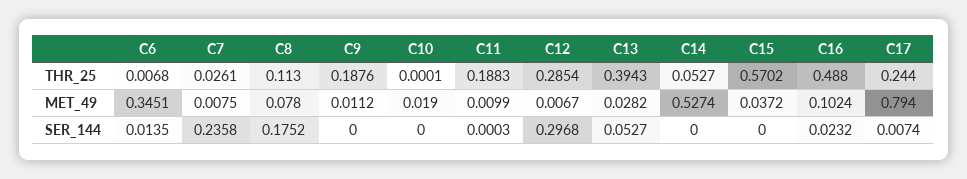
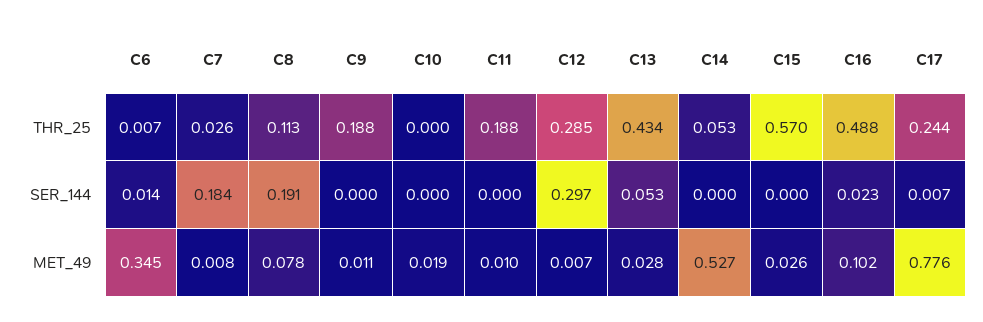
C13, THR_25: 0.3943 -> 0.434
C15, MET_49: 0.0372 -> 0.026
C17, MET_49: 0.794 -> 0.776
C7, SER_144: 0.2358 -> 0.184
C8, SER_144: 0.1752 -> 0.191

